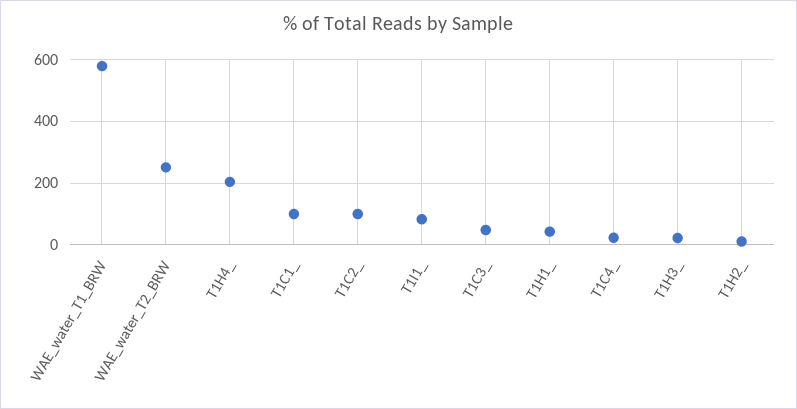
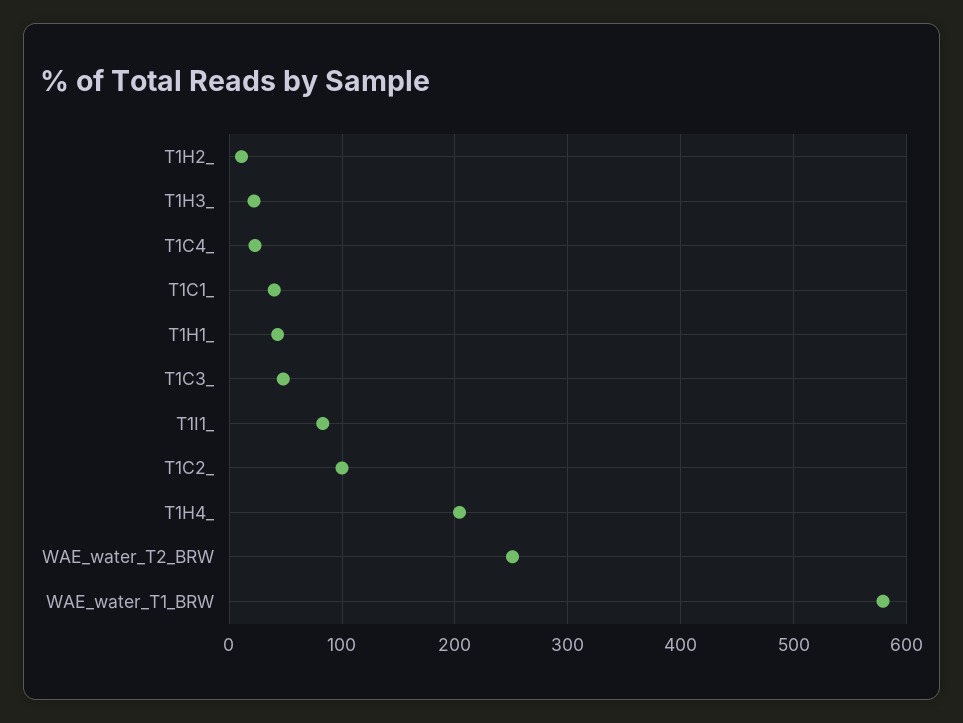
T1C1_: 100 -> 40

